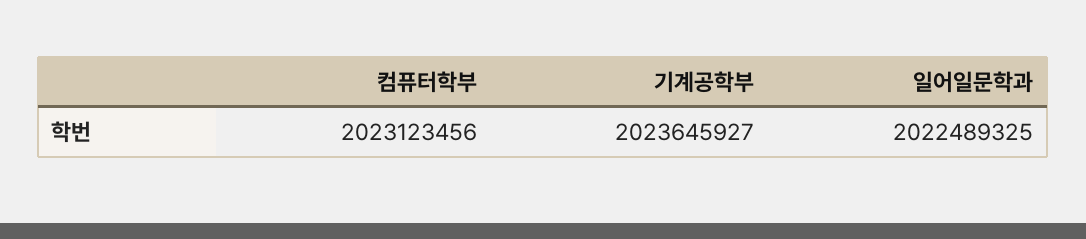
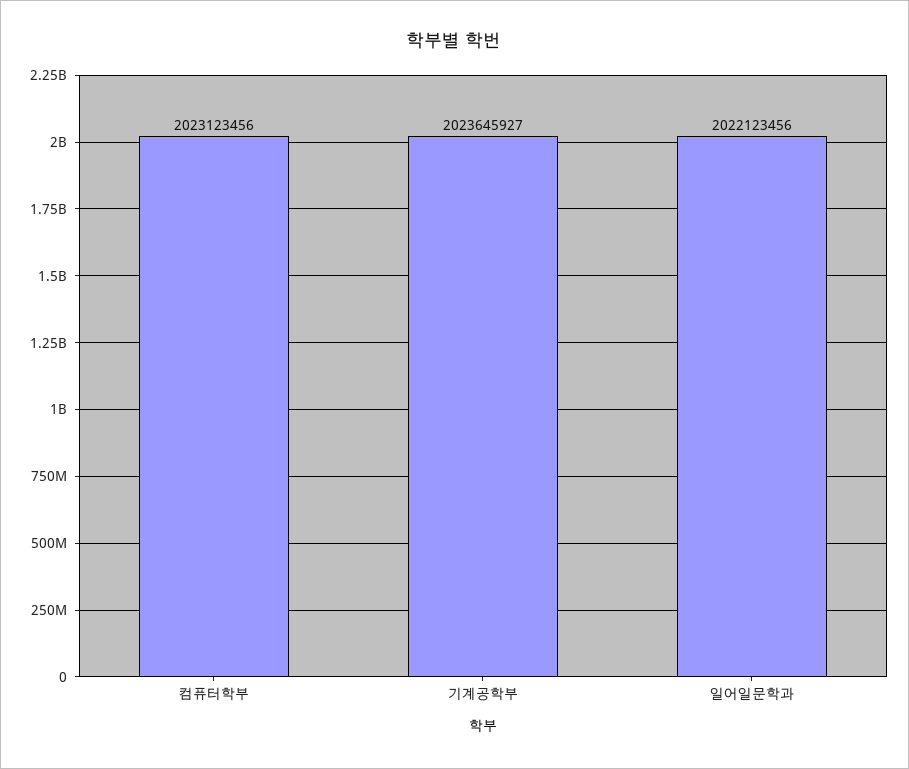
일어일문학과: 2022489325 -> 2022123456

